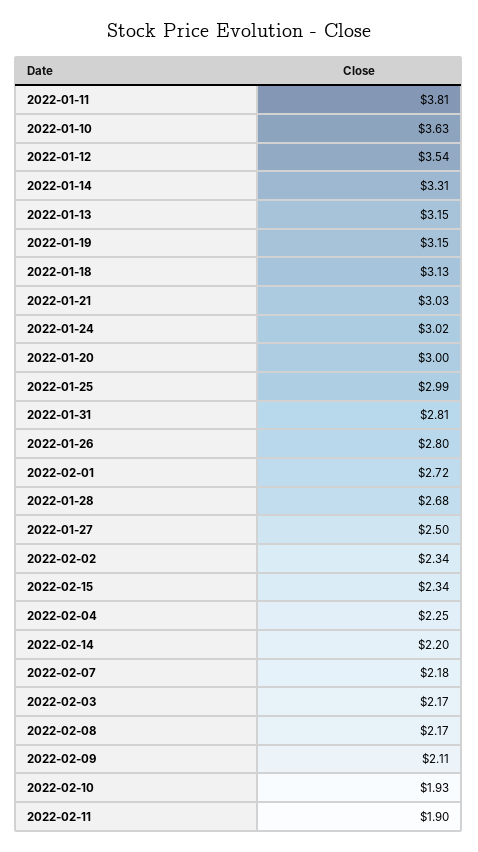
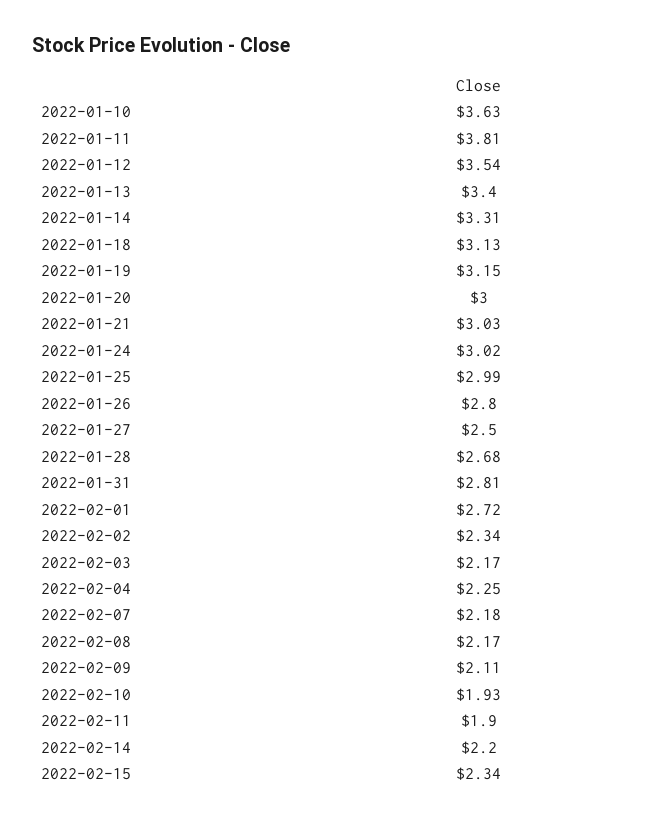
2022-01-13: 3.15 -> 3.4

